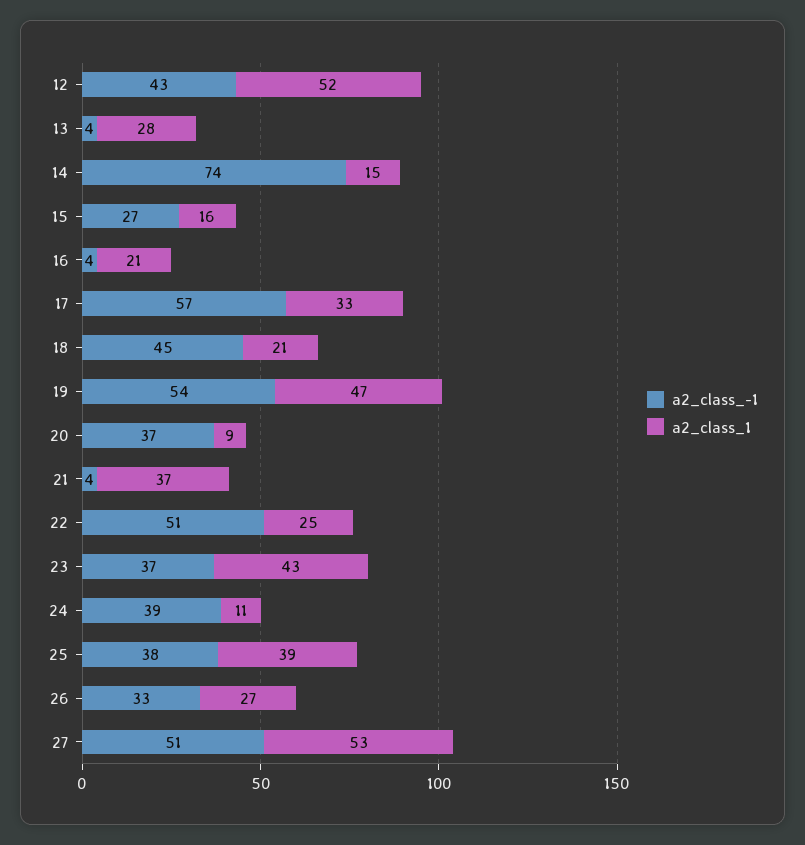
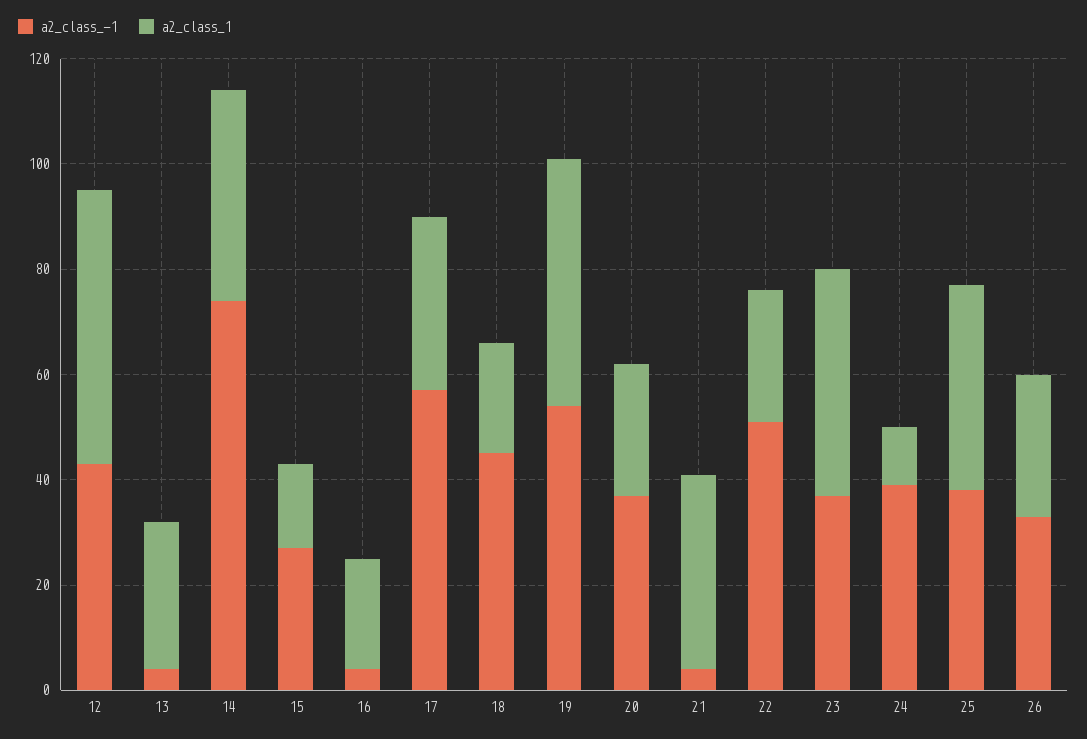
a2_class_1, 14: 15 -> 40
a2_class_1, 20: 9 -> 25
a2_class_-1, 27: 51 -> none
a2_class_1, 27: 53 -> none

